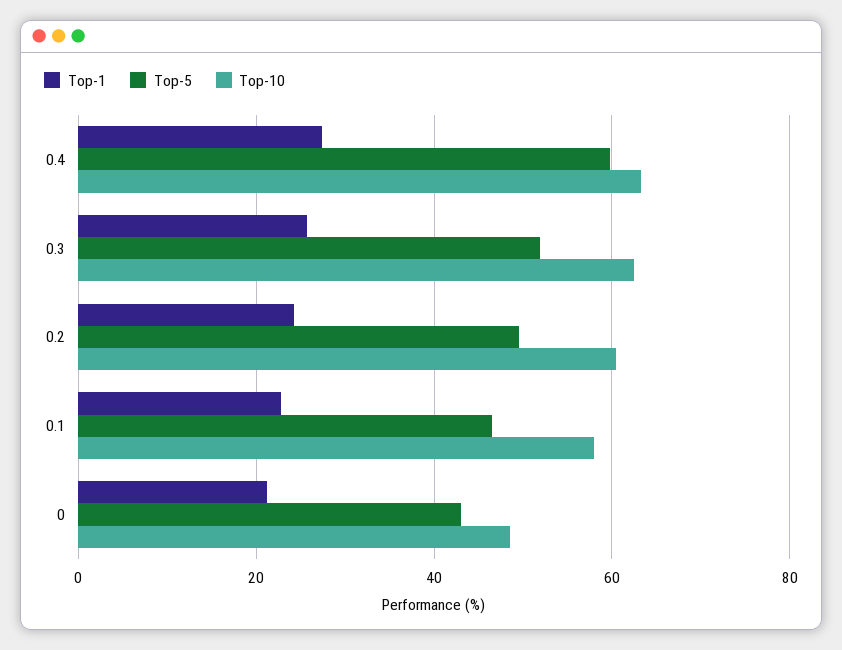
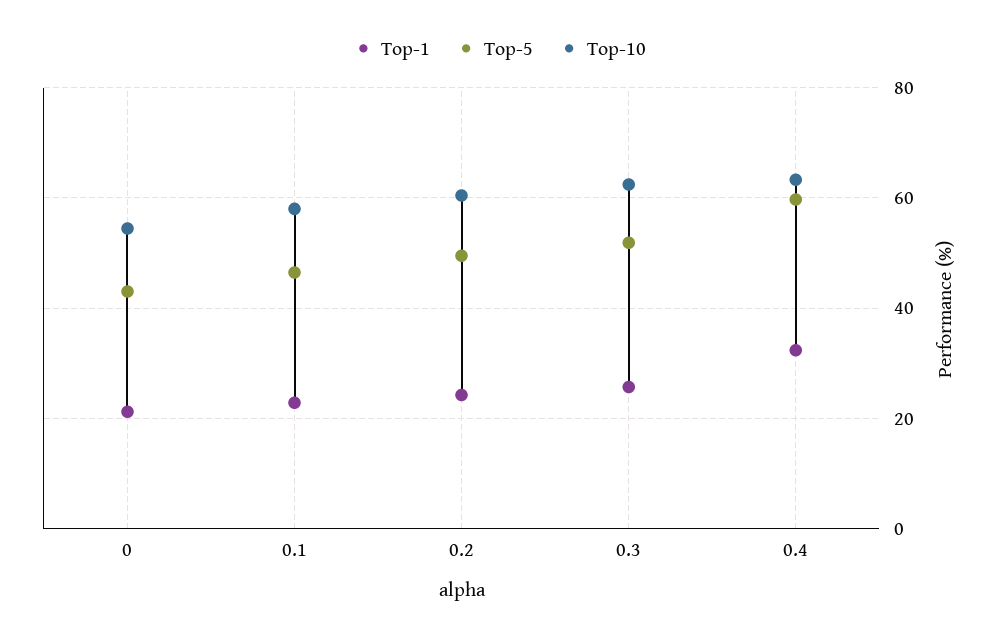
Top-1, 0.4: 28 -> 32
Top-10, 0: 48 -> 54

